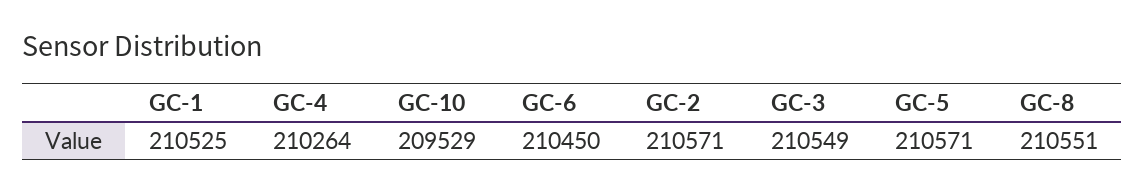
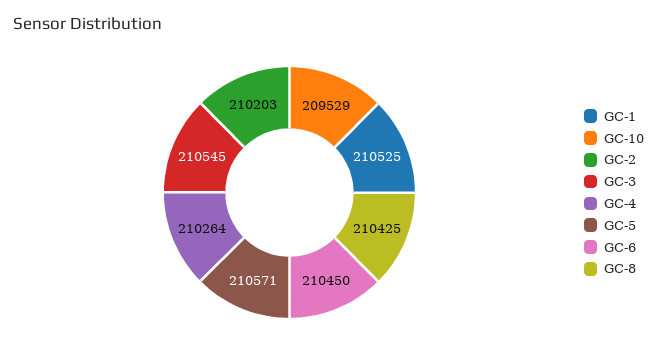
GC-2: 210571 -> 210203
GC-3: 210549 -> 210545
GC-8: 210551 -> 210425

